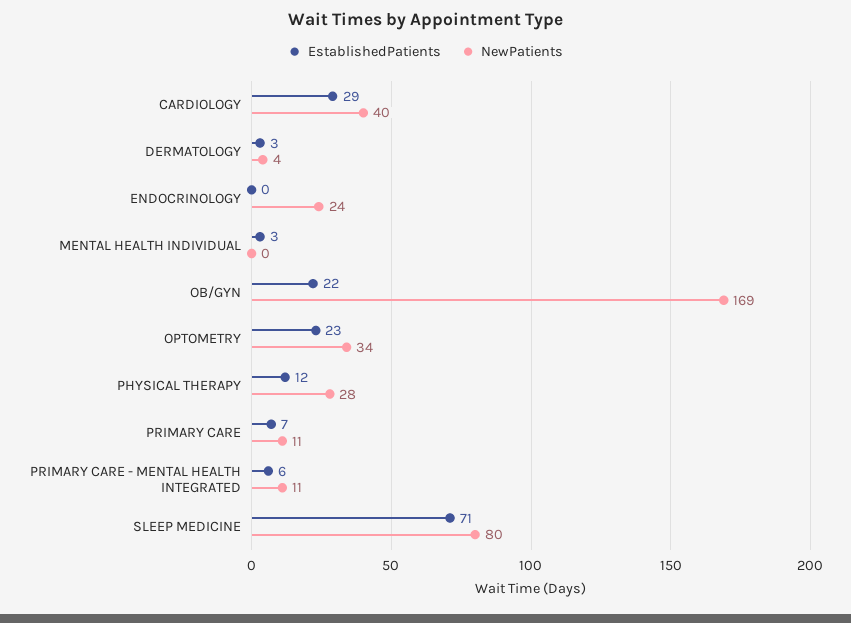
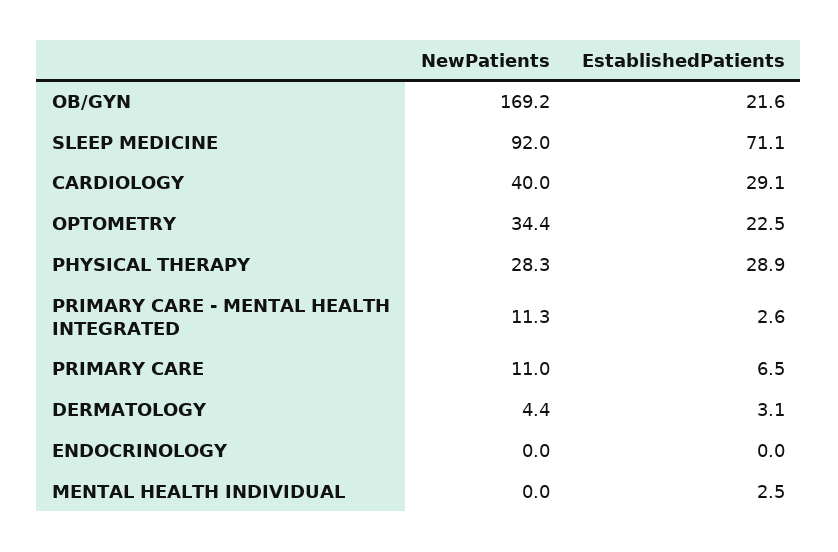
NewPatients, ENDOCRINOLOGY: 24 -> 0
EstablishedPatients, PHYSICAL THERAPY: 12 -> 28.9
EstablishedPatients, PRIMARY CARE - MENTAL HEALTH INTEGRATED: 6 -> 2.6
NewPatients, SLEEP MEDICINE: 80 -> 92

